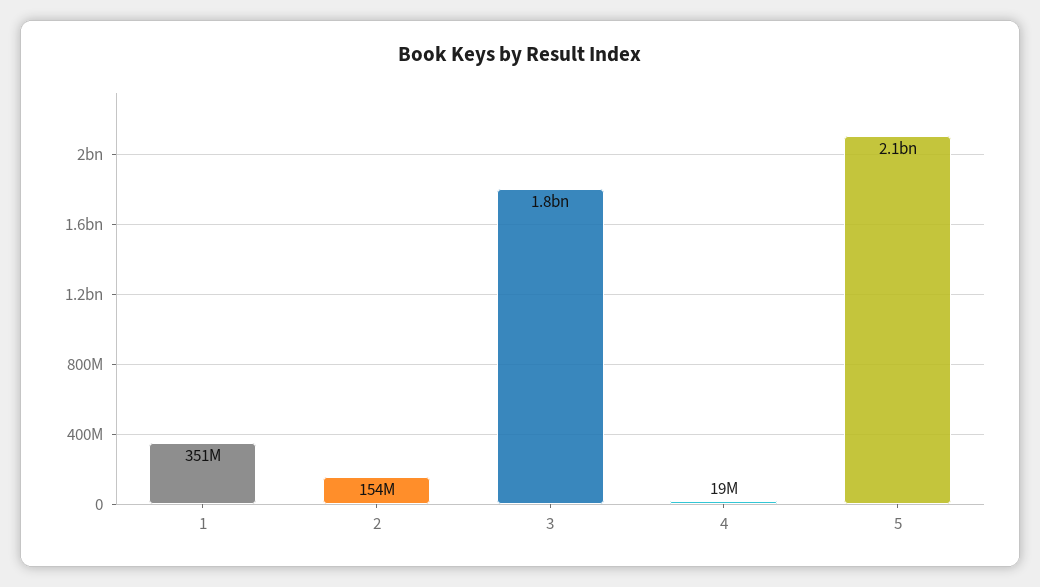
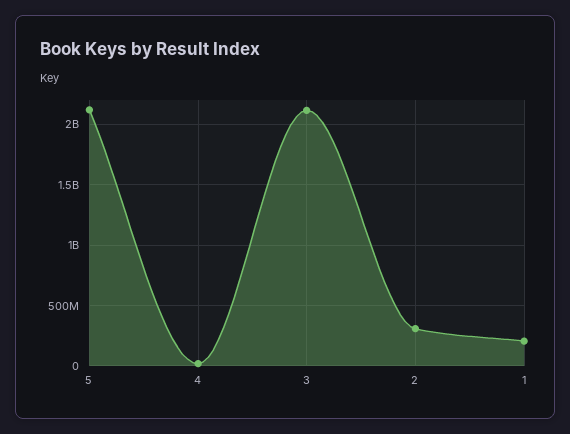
1: 351000000 -> 200000000
2: 154000000 -> 300000000
3: 1800000000 -> 2100000000

